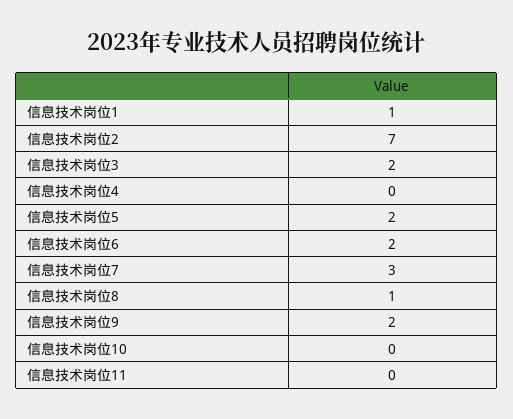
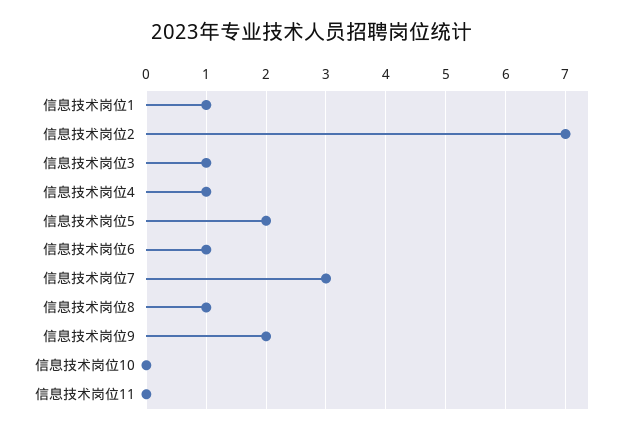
信息技术岗位3: 2 -> 1
信息技术岗位4: 0 -> 1
信息技术岗位6: 2 -> 1

